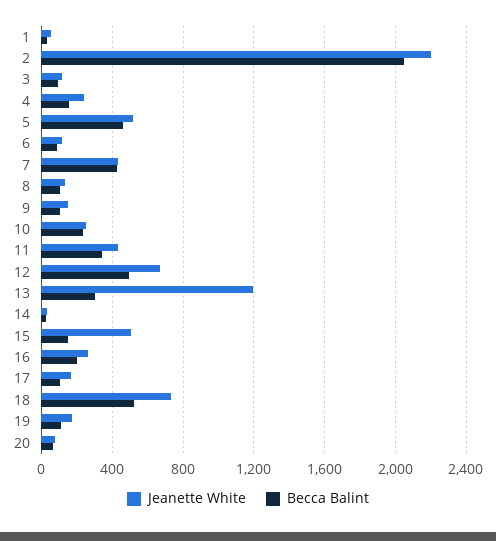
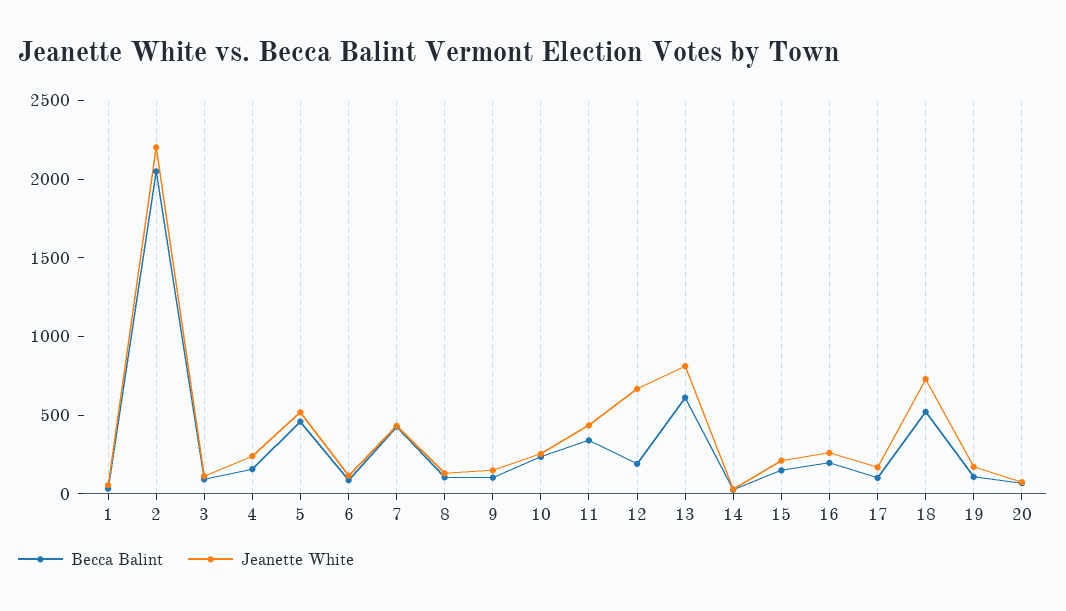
Becca Balint, 12: 500 -> 200
Jeanette White, 13: 1200 -> 800
Becca Balint, 13: 300 -> 600
Jeanette White, 15: 500 -> 200

